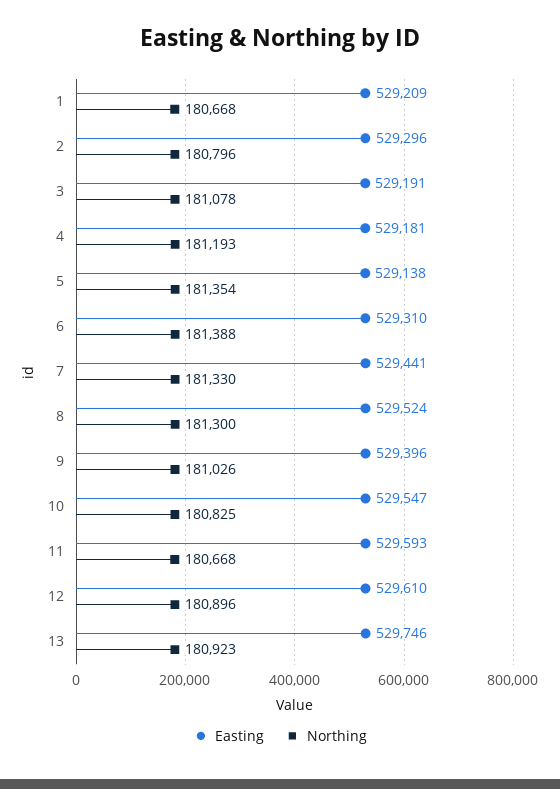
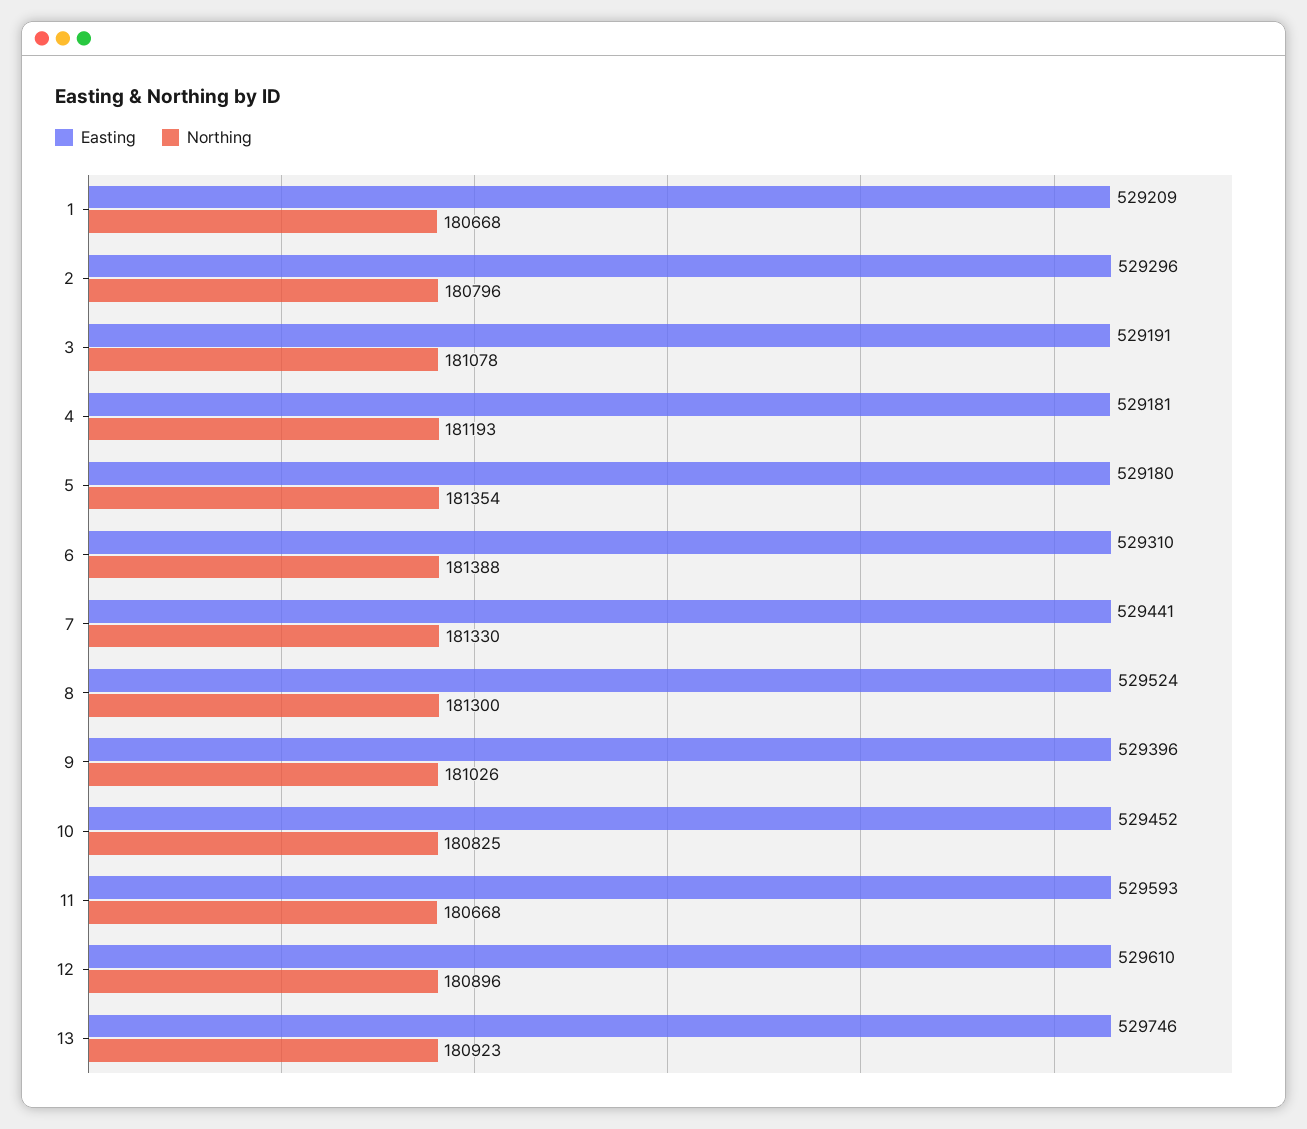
Easting, 5: 529138 -> 529180
Easting, 10: 529547 -> 529452

